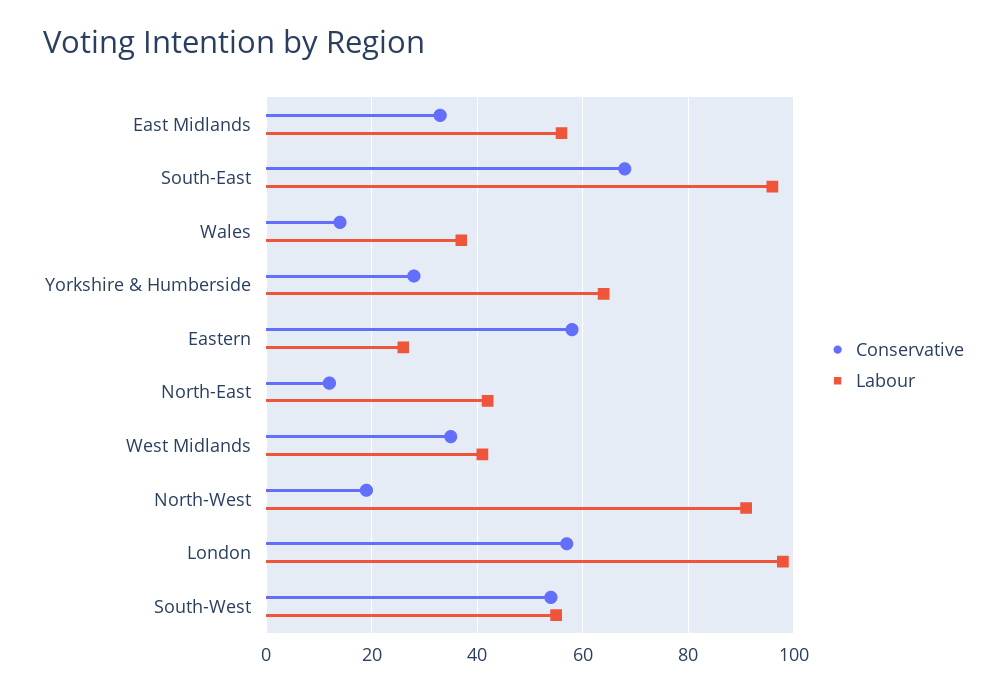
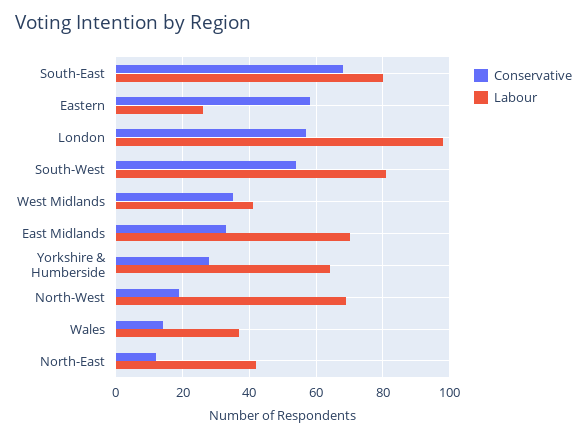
Labour, East Midlands: 55 -> 70
Labour, South-East: 95 -> 80
Labour, North-West: 90 -> 70
Labour, South-West: 55 -> 80

